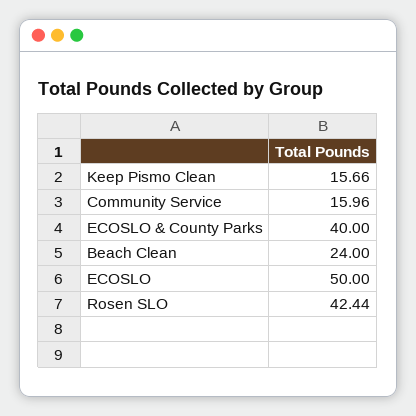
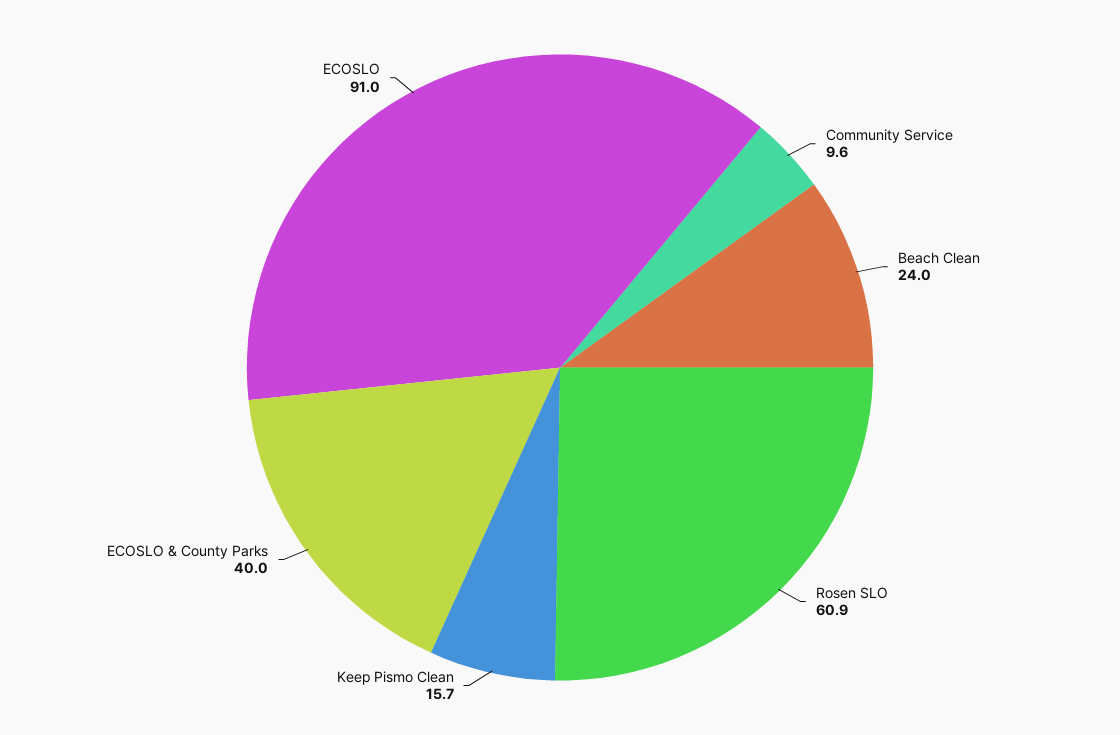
Community Service: 15.96 -> 9.6
ECOSLO: 50 -> 91
Rosen SLO: 42.44 -> 60.9

